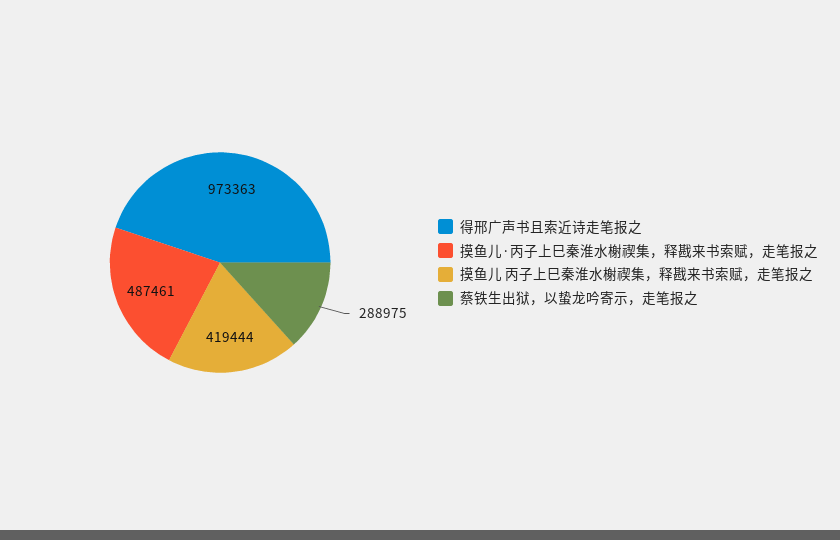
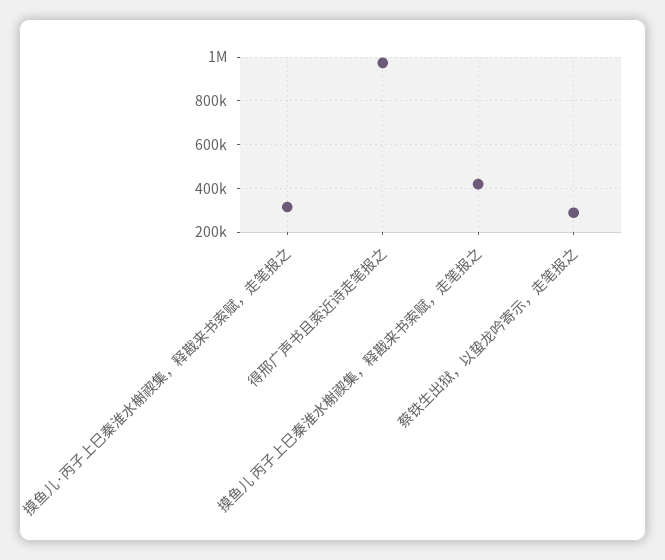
摸鱼儿·丙子上巳秦淮水榭禊集，释戡来书索赋，走笔报之: 487461 -> 300000

